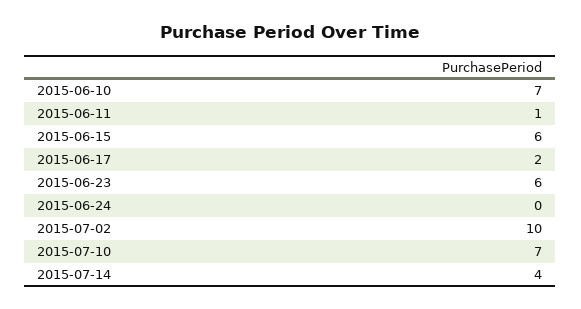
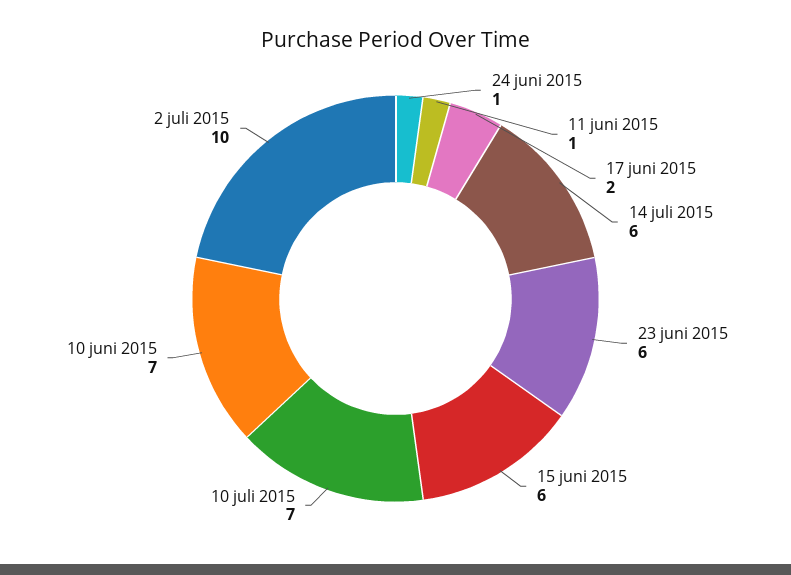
2015-06-24: 0 -> 1
2015-07-14: 4 -> 6

